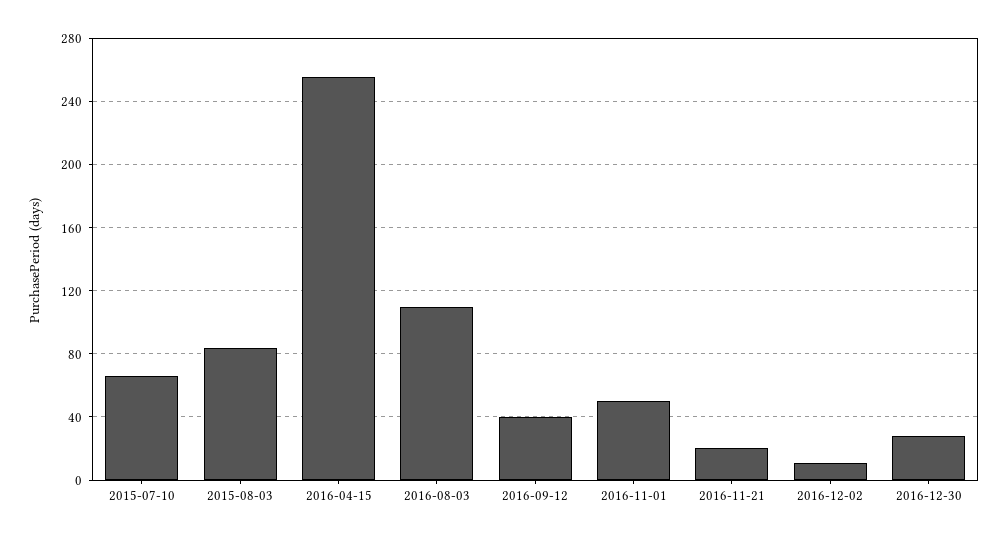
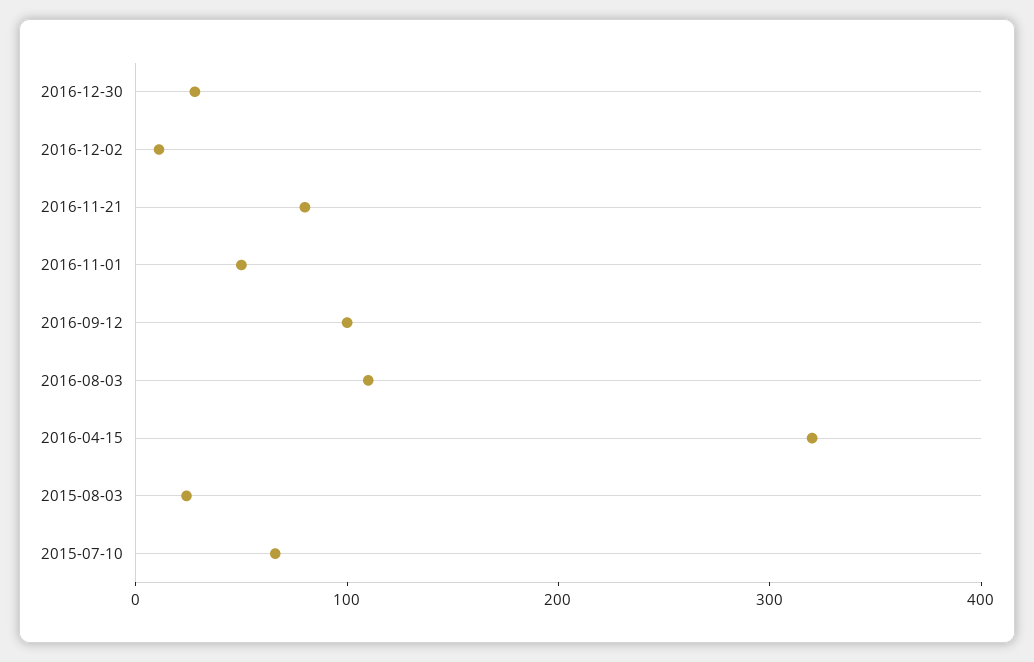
2015-08-03: 85 -> 20
2016-04-15: 255 -> 320
2016-09-12: 40 -> 100
2016-11-21: 20 -> 80

